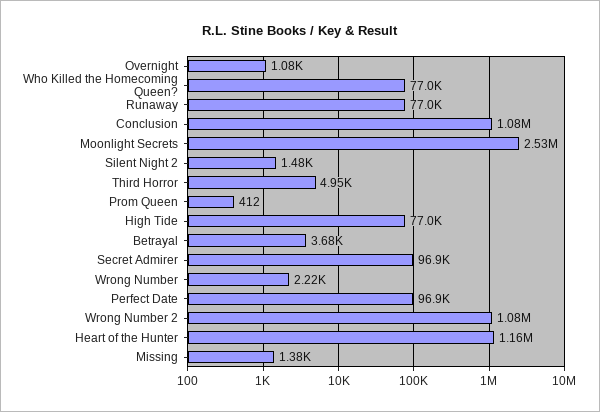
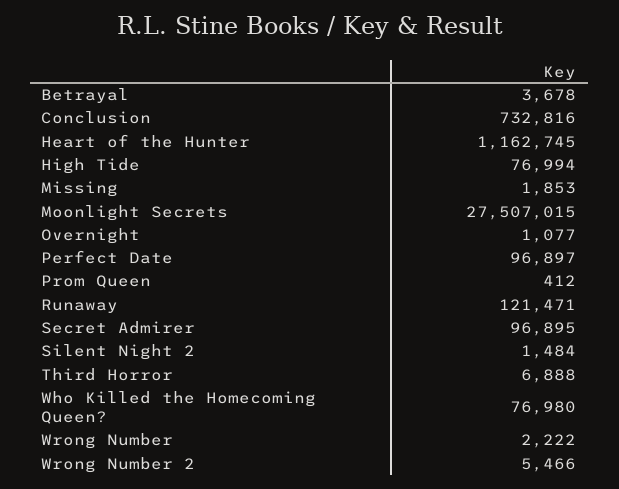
Runaway: 77000 -> 121471
Conclusion: 1080000 -> 732816
Moonlight Secrets: 2530000 -> 27507015
Third Horror: 4950 -> 6888
Wrong Number 2: 1080000 -> 5466
Missing: 1380 -> 1853

